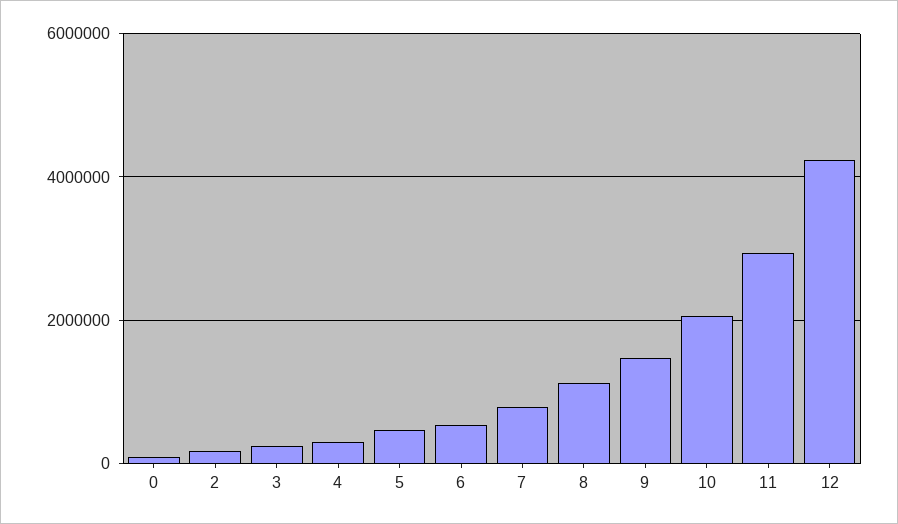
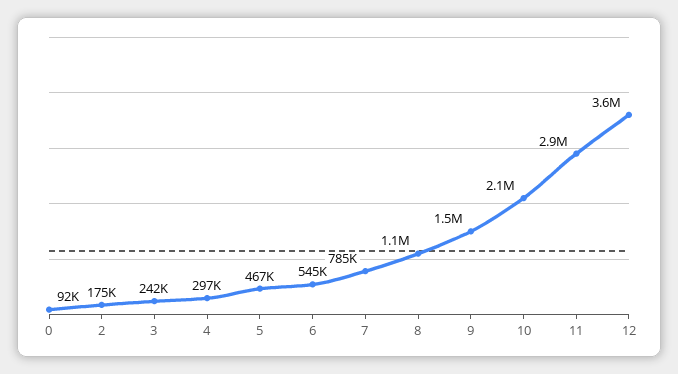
12: 4200000 -> 3600000

